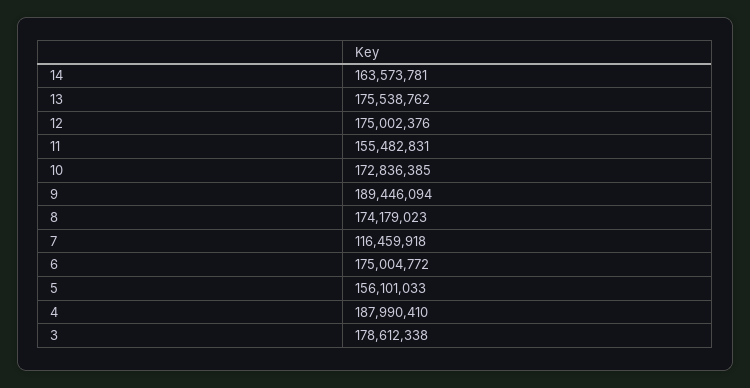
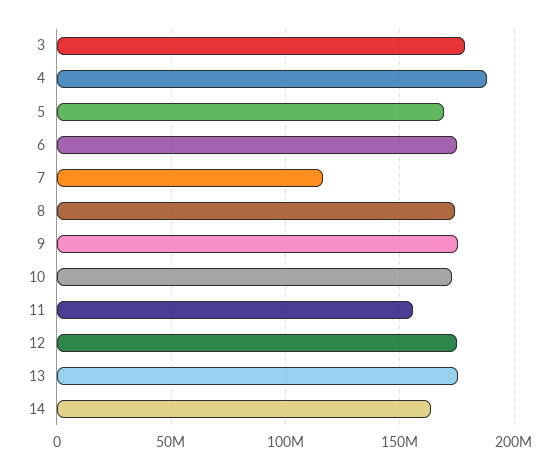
9: 189446094 -> 175000000
5: 156101033 -> 170000000

